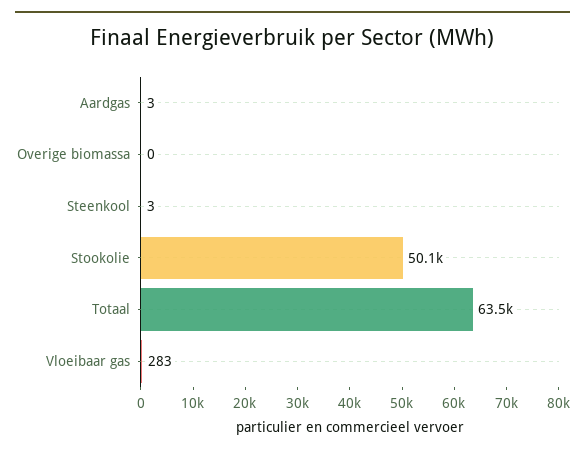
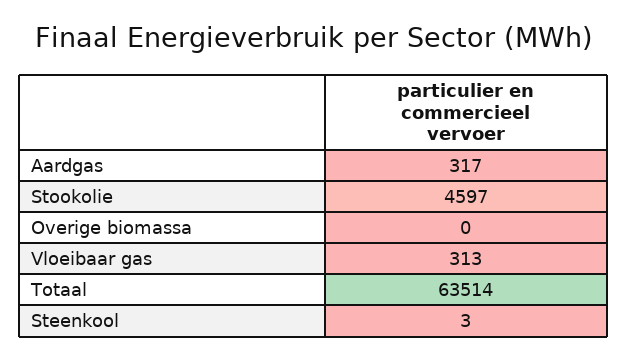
Aardgas: 3 -> 317
Stookolie: 50100 -> 4597
Vloeibaar gas: 283 -> 313

